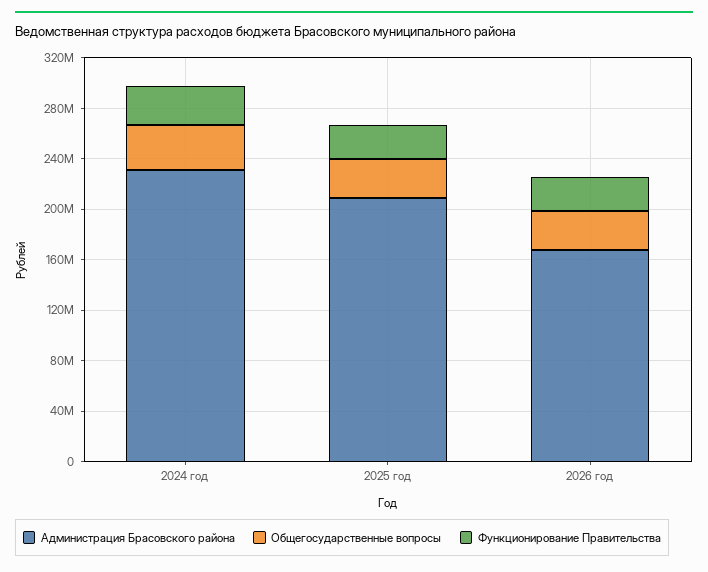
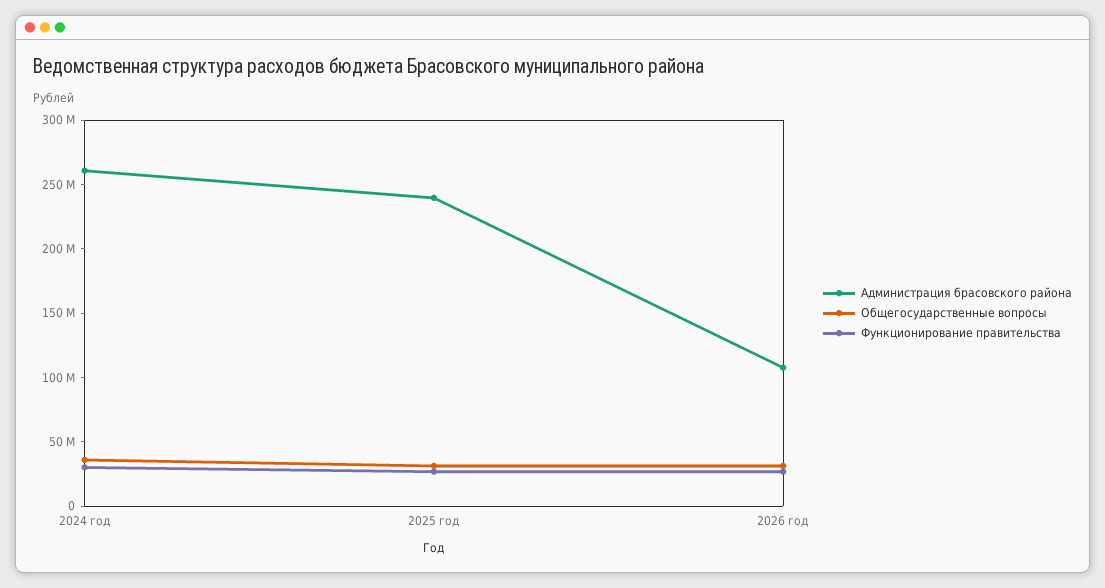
Администрация Брасовского района, 2024 год: 230000000 -> 260000000
Администрация Брасовского района, 2025 год: 210000000 -> 240000000
Администрация Брасовского района, 2026 год: 170000000 -> 110000000

